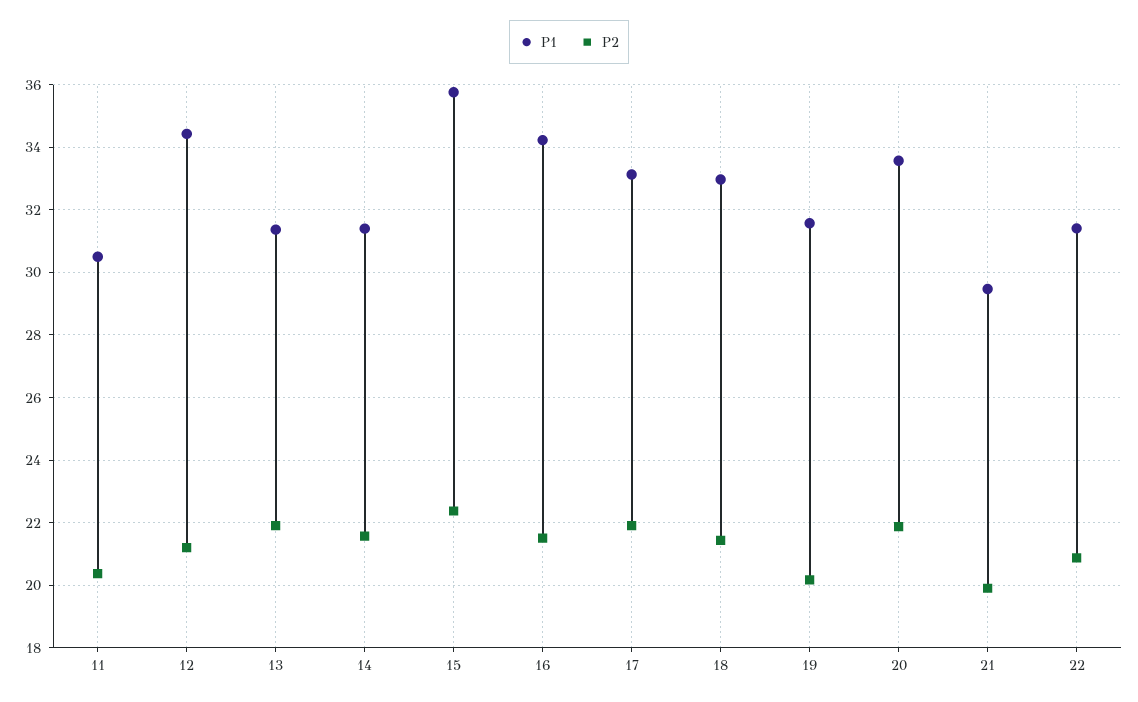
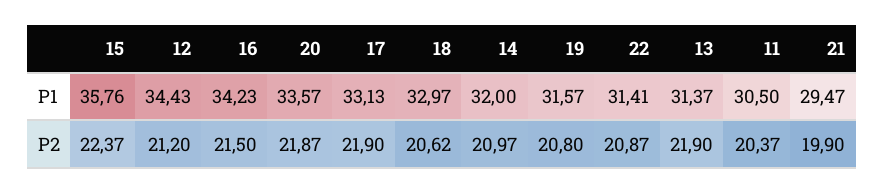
P1, 14: 31.4 -> 32
P2, 14: 21.6 -> 20.97
P2, 18: 21.4 -> 20.62
P2, 19: 20.2 -> 20.8

